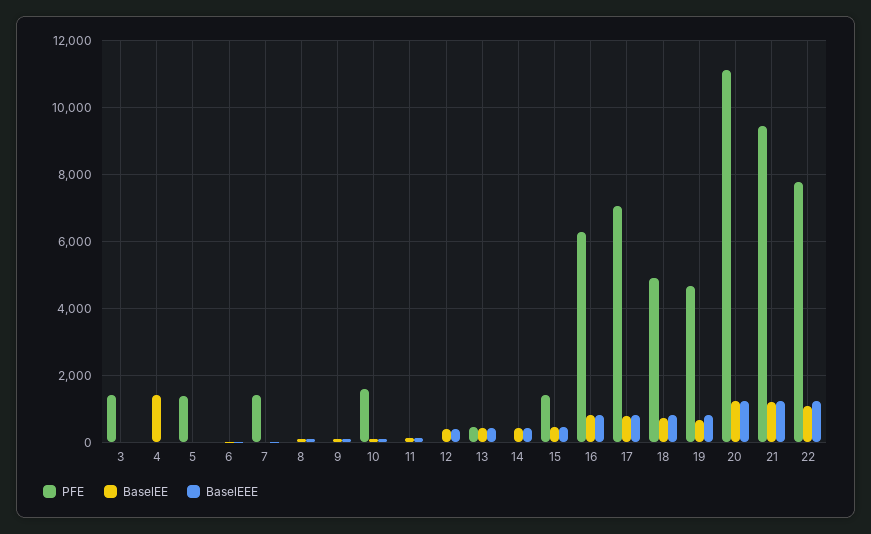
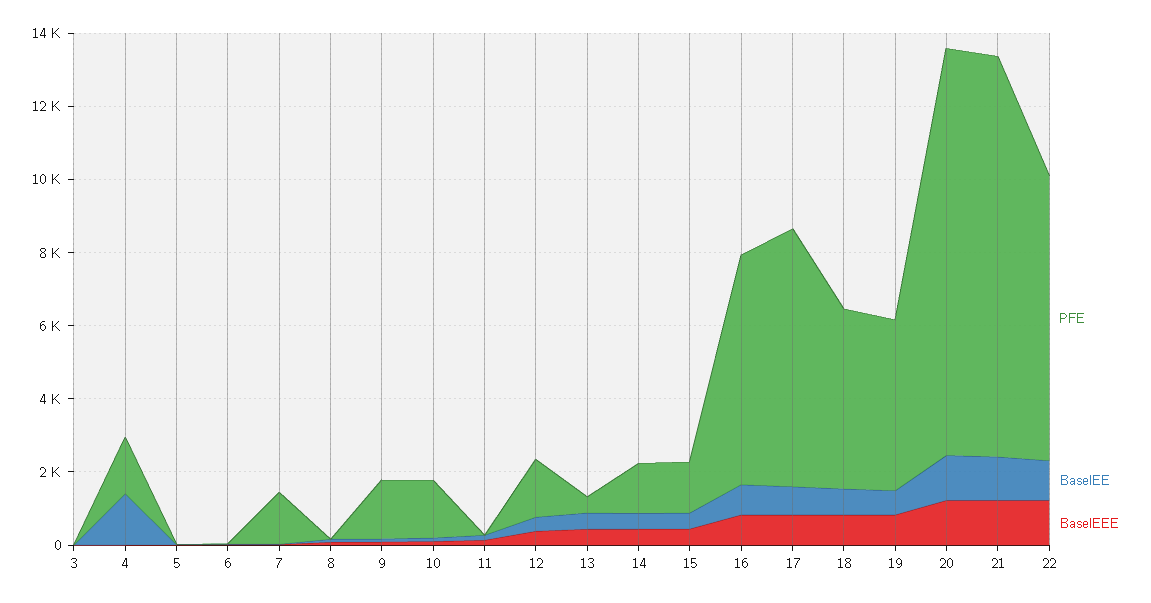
PFE, 3: 1400 -> 0
PFE, 4: 0 -> 1500
PFE, 5: 1400 -> 0
PFE, 9: 0 -> 1500
PFE, 12: 0 -> 1500
PFE, 14: 0 -> 1500
PFE, 21: 9400 -> 11000

